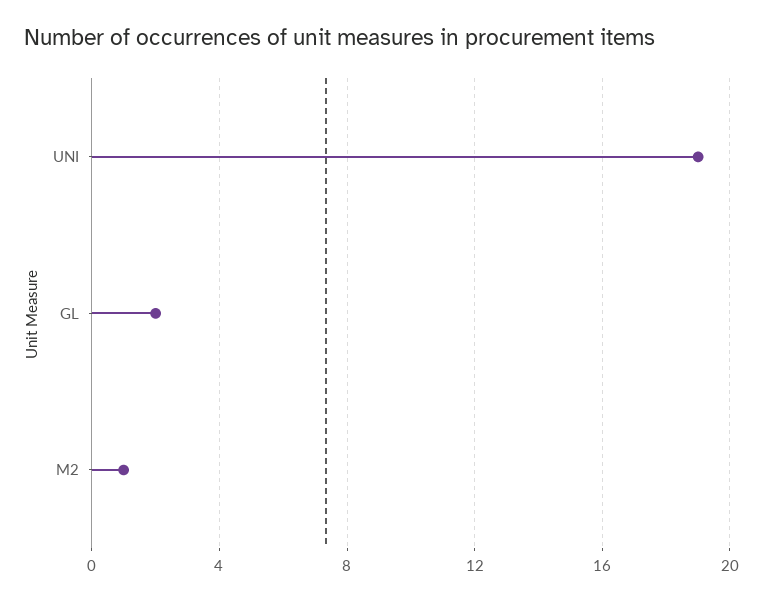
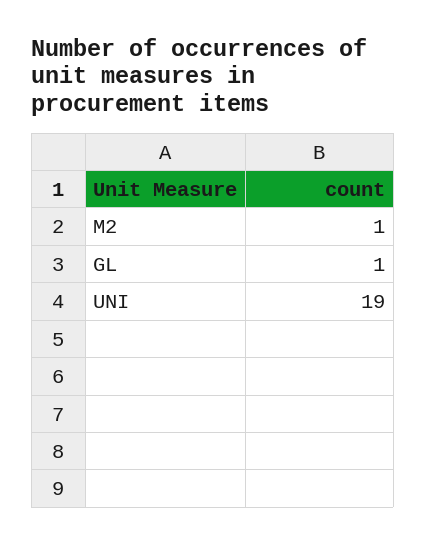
GL: 2 -> 1

